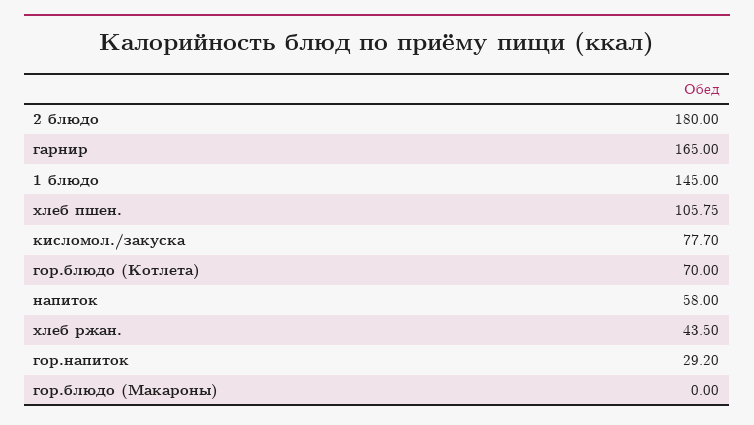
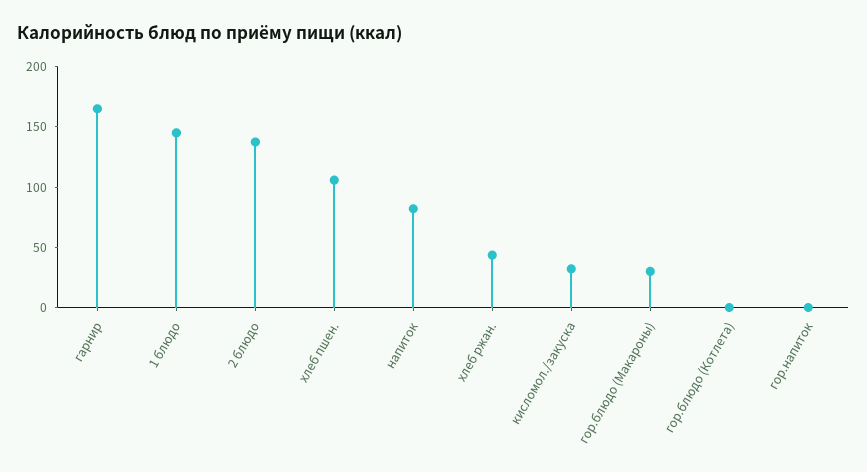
2 блюдо: 180 -> 140
кисломол./закуска: 77.7 -> 30
гор.блюдо (Котлета): 70 -> 0
напиток: 58 -> 80
гор.напиток: 29.2 -> 0
гор.блюдо (Макароны): 0 -> 30

